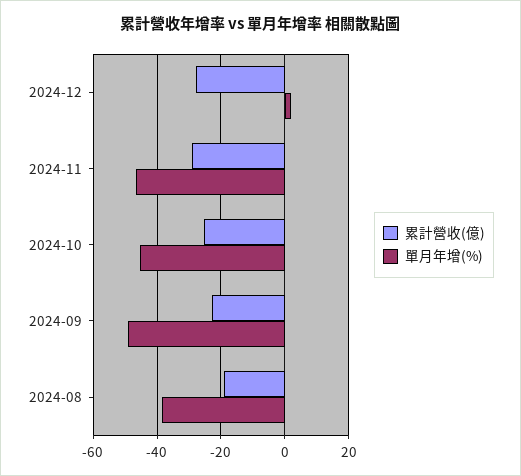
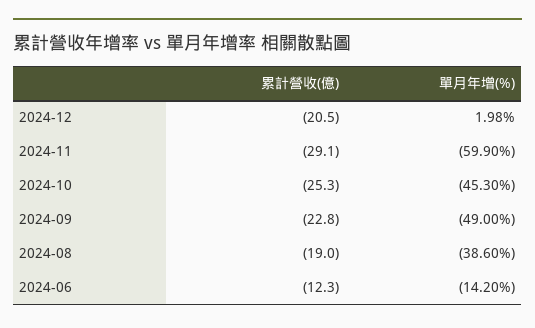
累計營收(億), 2024-12: -28 -> -20.5
單月年增(%), 2024-11: -46 -> -59.9
累計營收(億), 2024-06: none -> -12.3
單月年增(%), 2024-06: none -> -14.2

